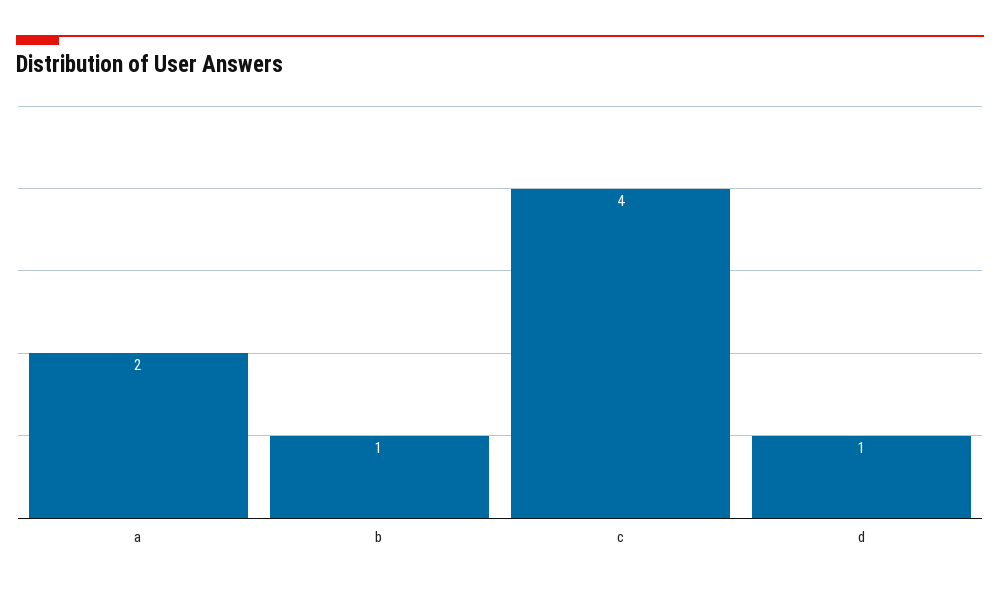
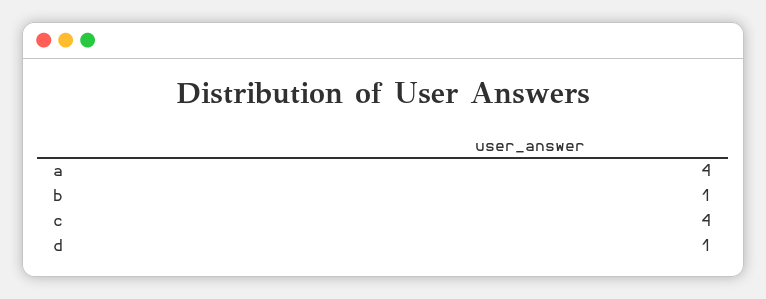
a: 2 -> 4

